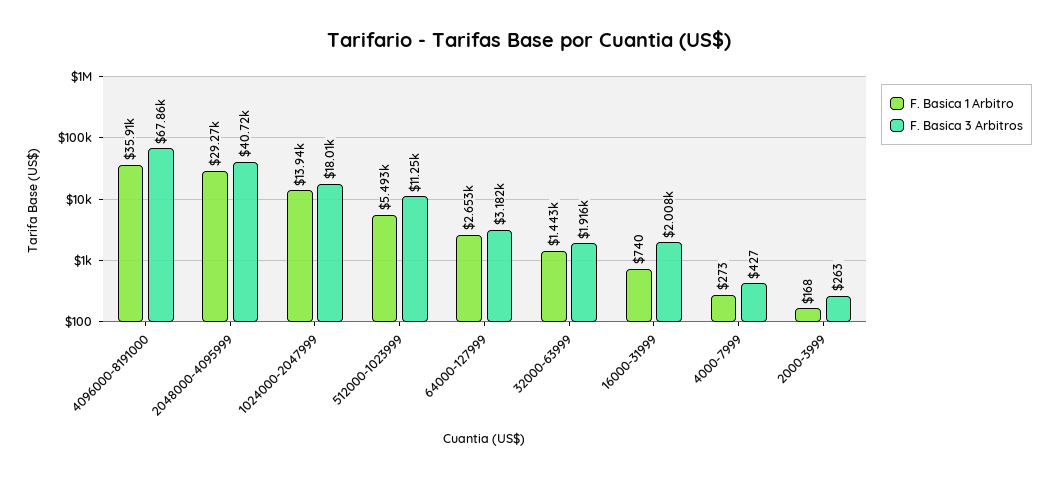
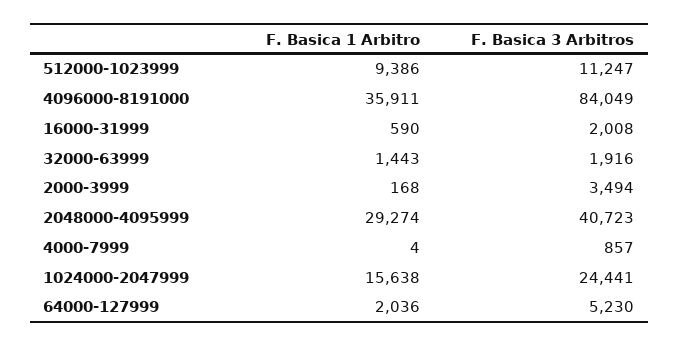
F. Basica 3 Arbitros, 4096000-8191000: 67860 -> 84049
F. Basica 1 Arbitro, 1024000-2047999: 13940 -> 15638
F. Basica 3 Arbitros, 1024000-2047999: 18010 -> 24441
F. Basica 1 Arbitro, 512000-1023999: 5493 -> 9386
F. Basica 1 Arbitro, 64000-127999: 2653 -> 2036
F. Basica 3 Arbitros, 64000-127999: 3182 -> 5230
F. Basica 1 Arbitro, 16000-31999: 740 -> 590
F. Basica 1 Arbitro, 4000-7999: 273 -> 4
F. Basica 3 Arbitros, 4000-7999: 427 -> 857
F. Basica 3 Arbitros, 2000-3999: 263 -> 3494

